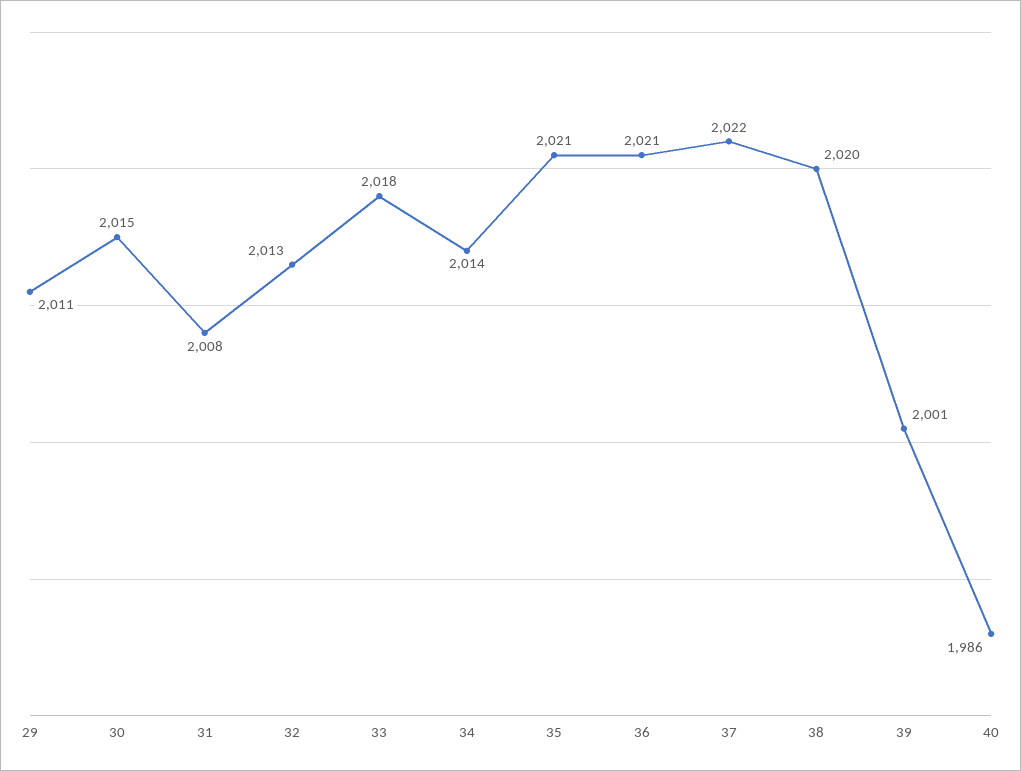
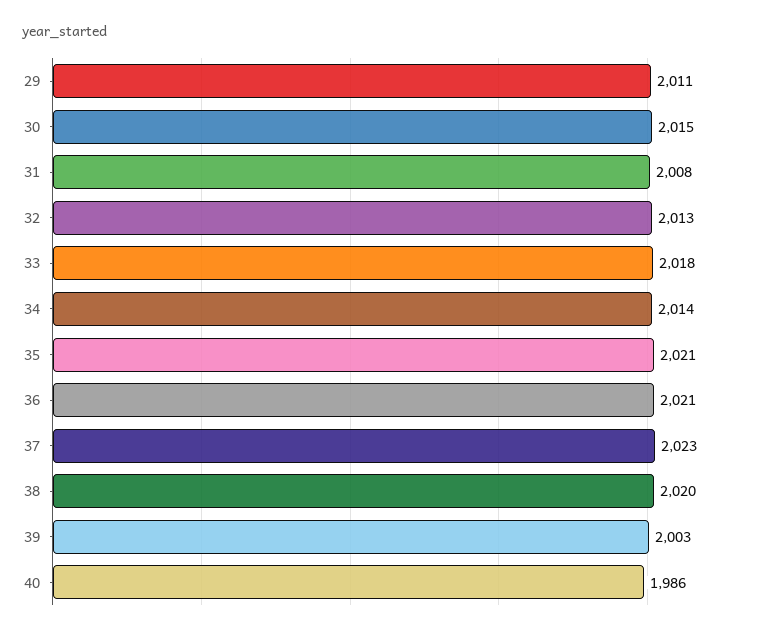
37: 2022 -> 2023
39: 2001 -> 2003

